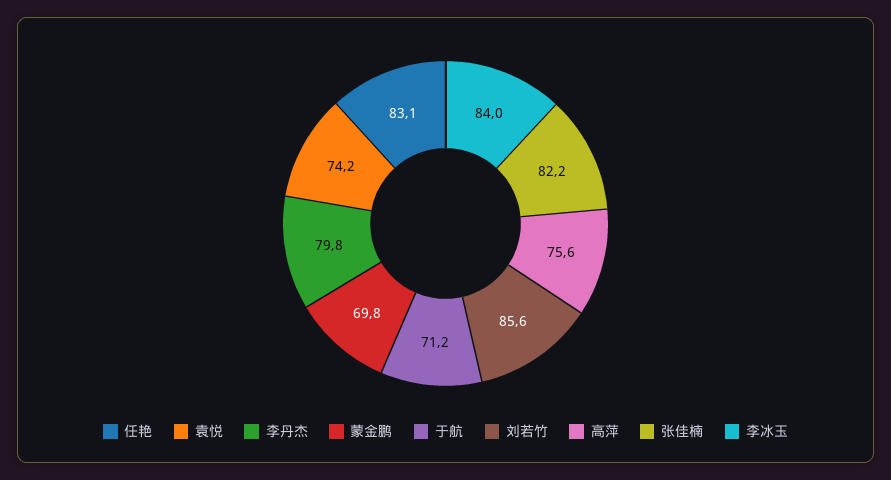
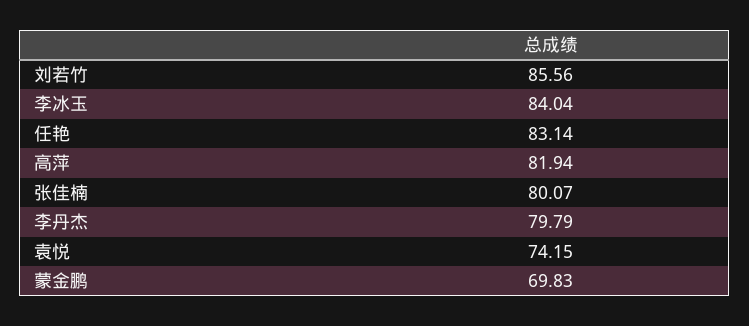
于航: 71.2 -> none
高萍: 75.6 -> 81.94
张佳楠: 82.2 -> 80.07

